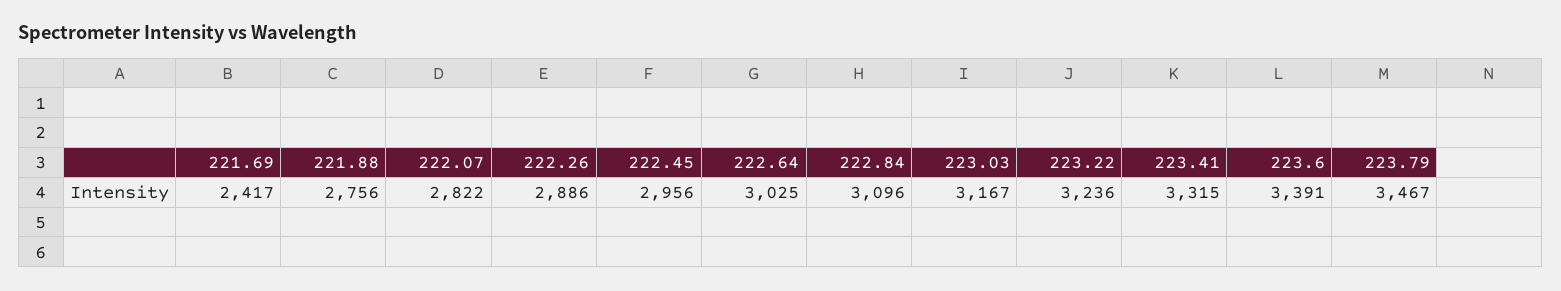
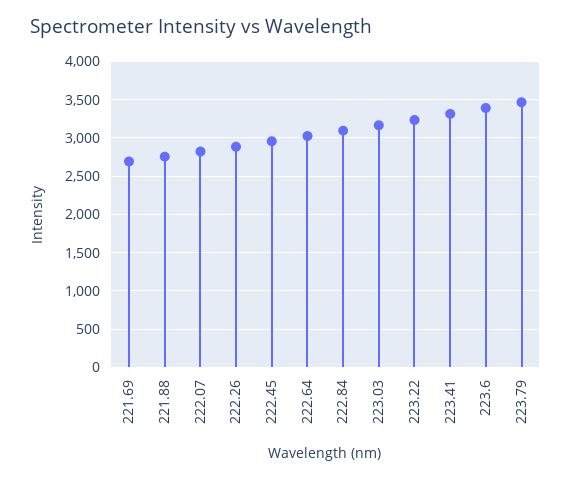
221.69: 2417 -> 2700

